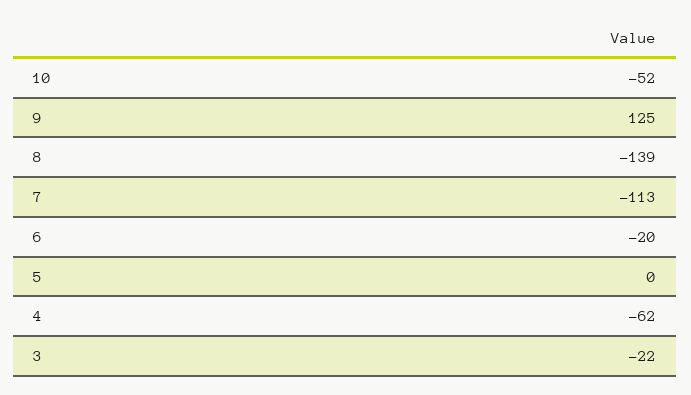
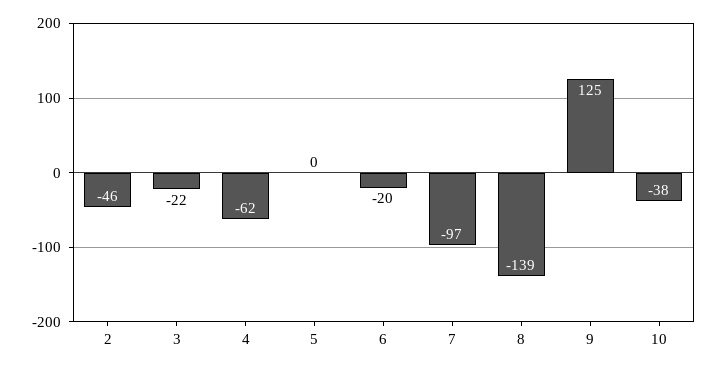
10: -52 -> -38
7: -113 -> -97
2: none -> -46

